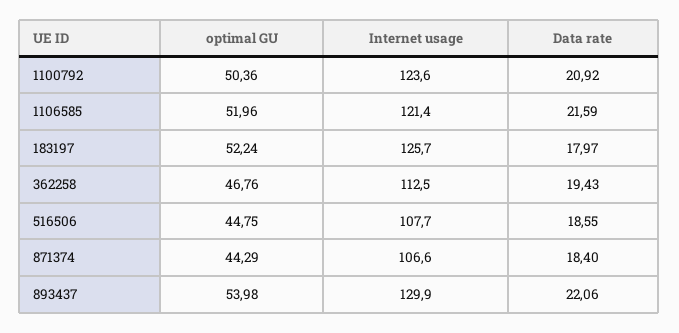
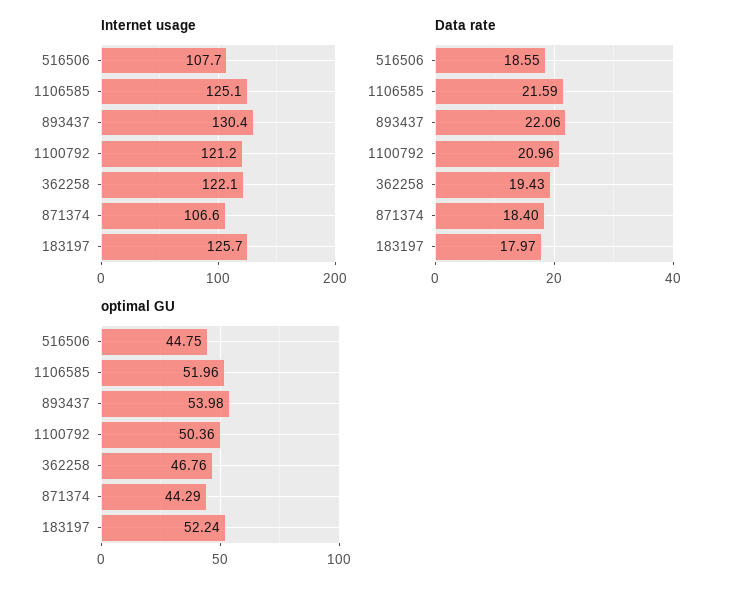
Internet usage, 1100792: 123.6 -> 121.2
Data rate, 1100792: 20.92 -> 20.96
Internet usage, 1106585: 121.4 -> 125.1
Internet usage, 362258: 112.5 -> 122.1
Internet usage, 893437: 129.9 -> 130.4

